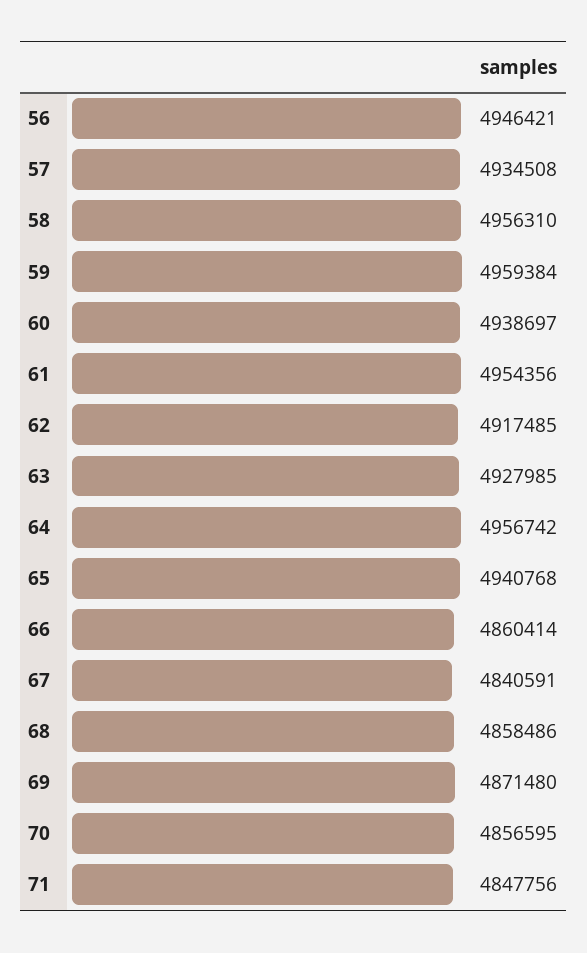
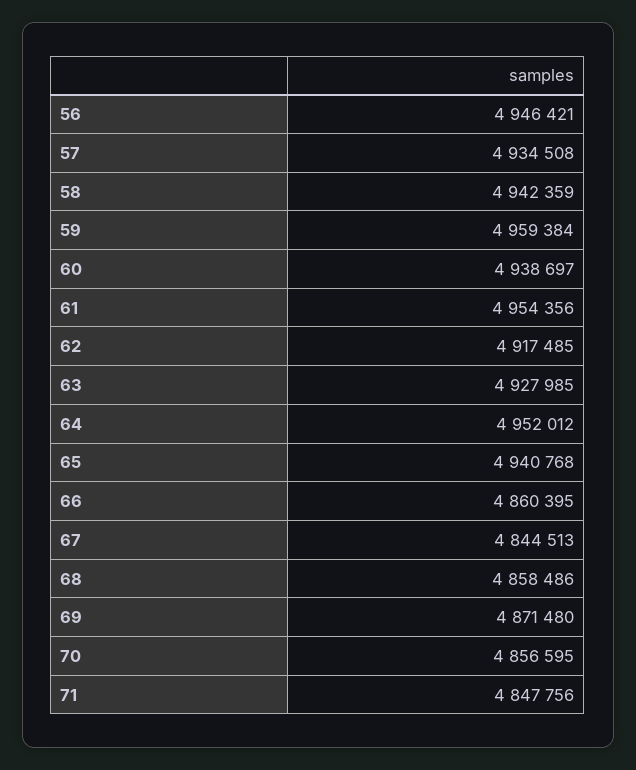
58: 4956310 -> 4942359
64: 4956742 -> 4952012
66: 4860414 -> 4860395
67: 4840591 -> 4844513

